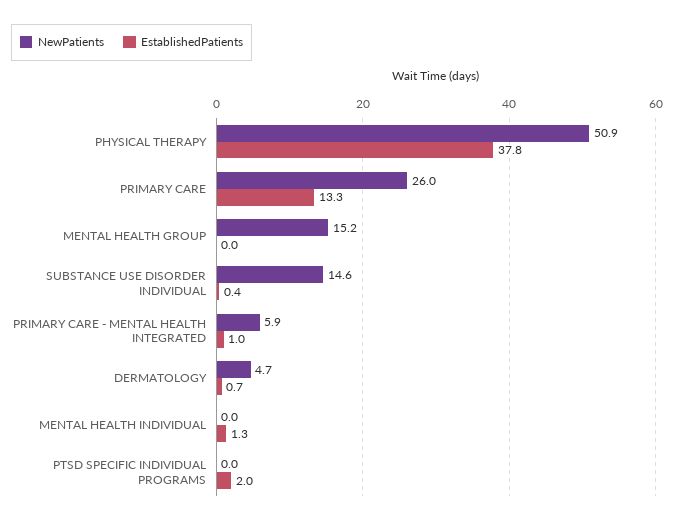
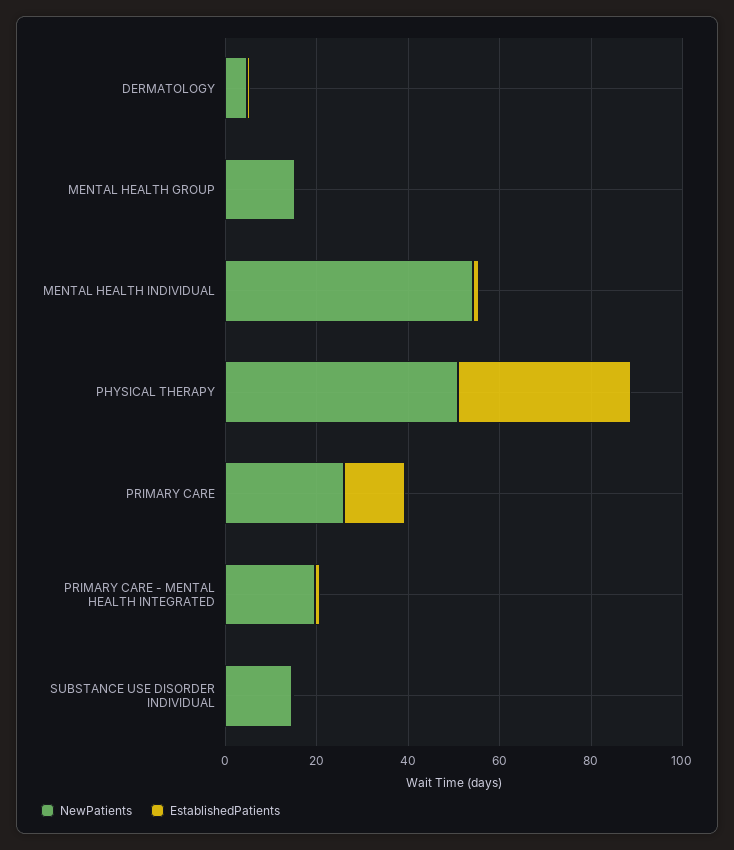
NewPatients, PRIMARY CARE - MENTAL HEALTH INTEGRATED: 5.9 -> 20
NewPatients, MENTAL HEALTH INDIVIDUAL: 0 -> 55
NewPatients, PTSD SPECIFIC INDIVIDUAL PROGRAMS: 0 -> none
EstablishedPatients, PTSD SPECIFIC INDIVIDUAL PROGRAMS: 2 -> none

